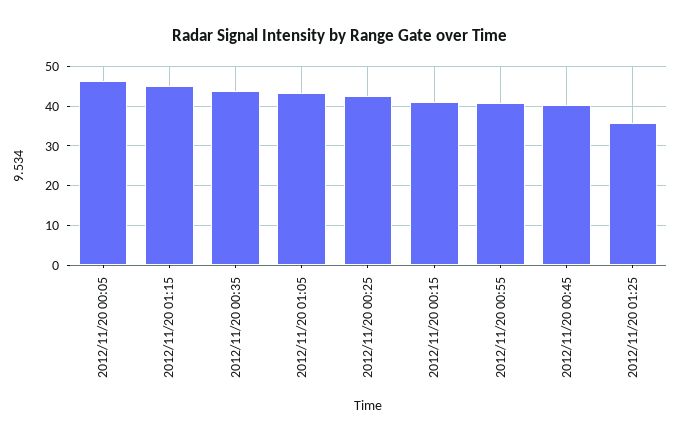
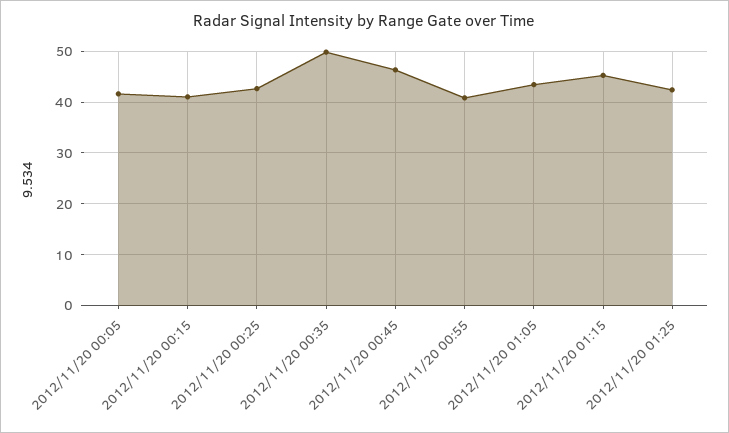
2012/11/20 00:05: 46 -> 42
2012/11/20 00:35: 44 -> 50
2012/11/20 00:45: 40 -> 46
2012/11/20 01:25: 36 -> 42

